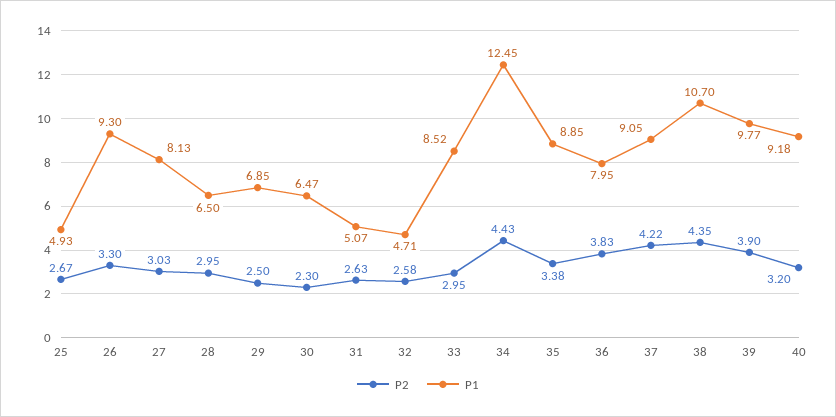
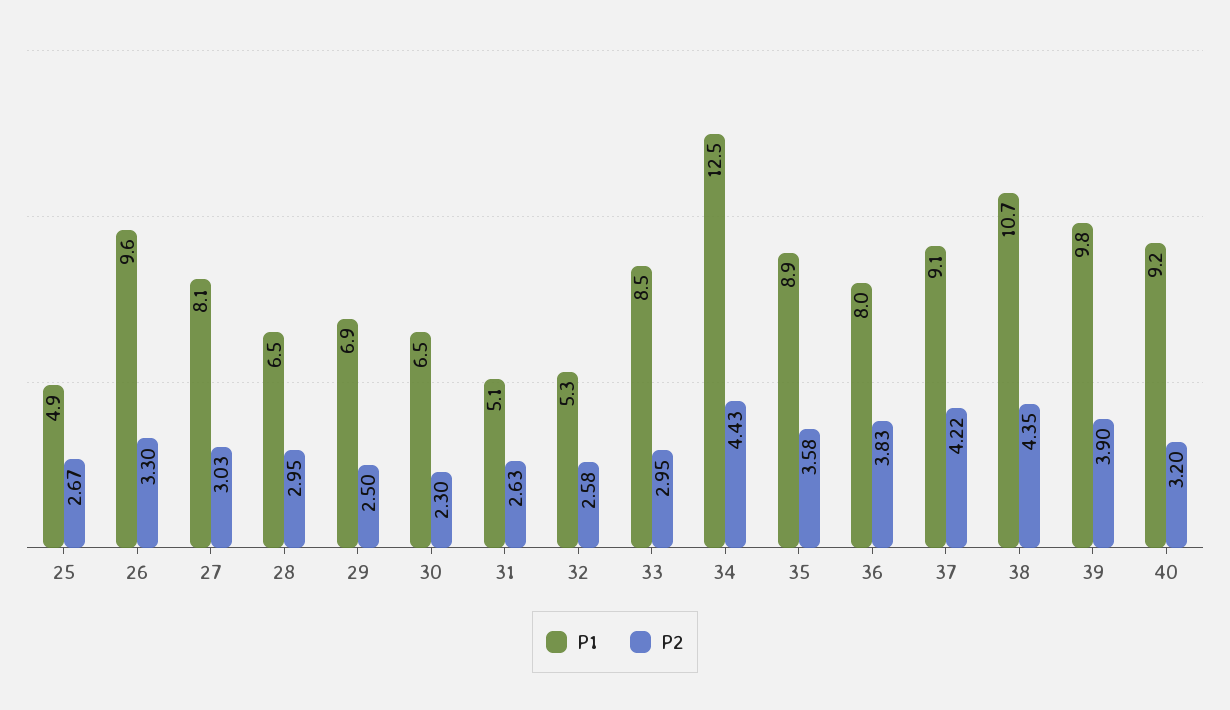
P1, 26: 9.3 -> 9.6
P1, 32: 4.71 -> 5.3
P2, 35: 3.38 -> 3.58

